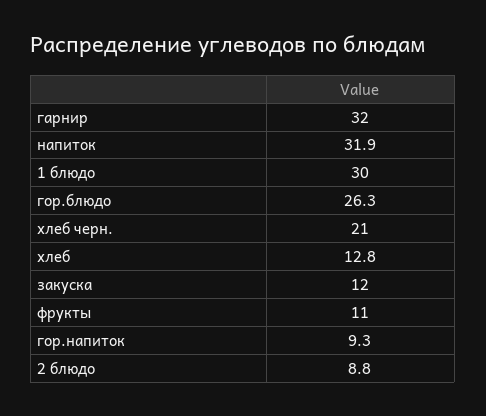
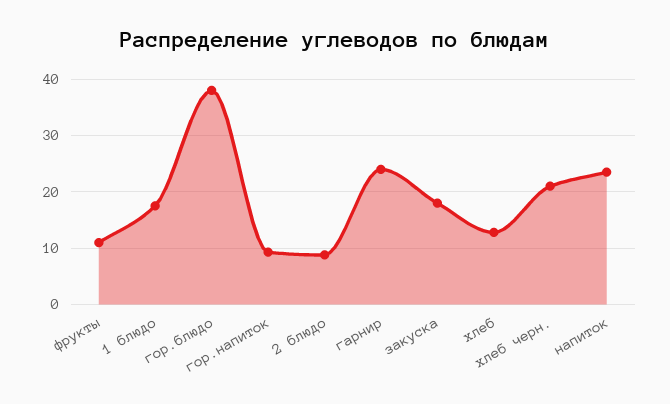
гарнир: 32 -> 24
напиток: 31.9 -> 24
1 блюдо: 30 -> 18
гор.блюдо: 26.3 -> 38
закуска: 12 -> 18

